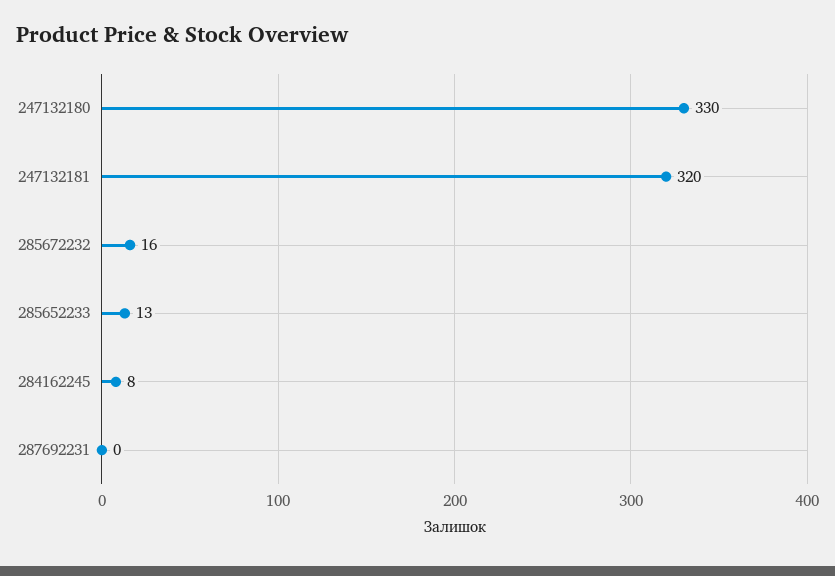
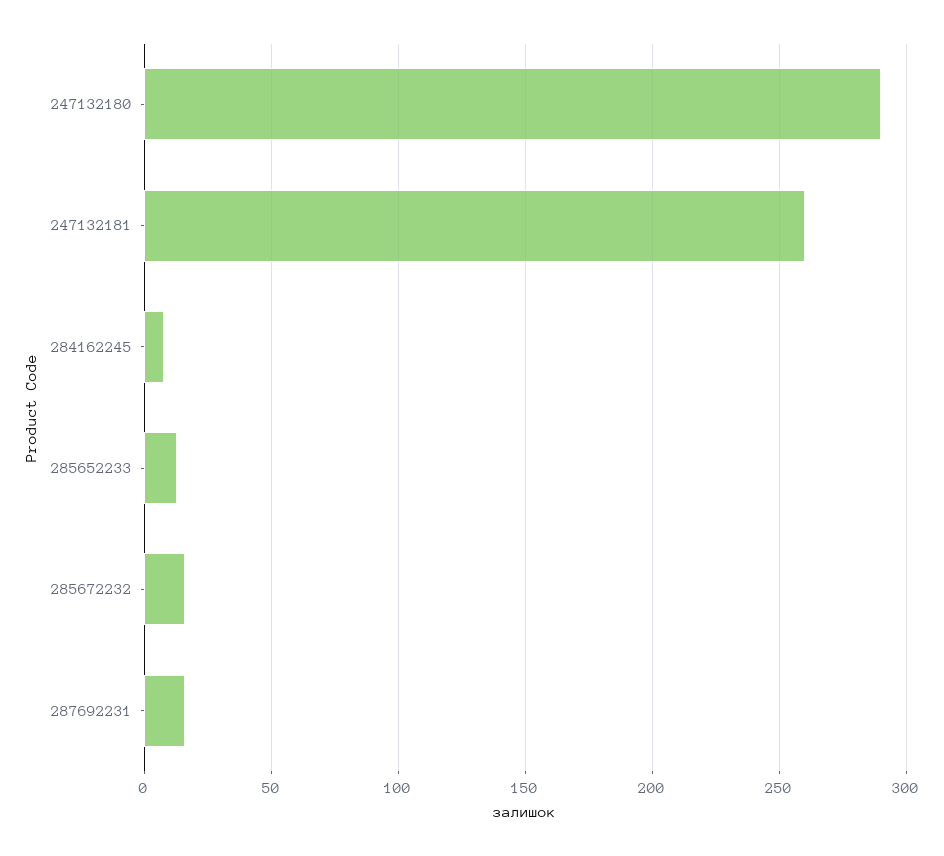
247132180: 330 -> 290
247132181: 320 -> 260
287692231: 0 -> 15

